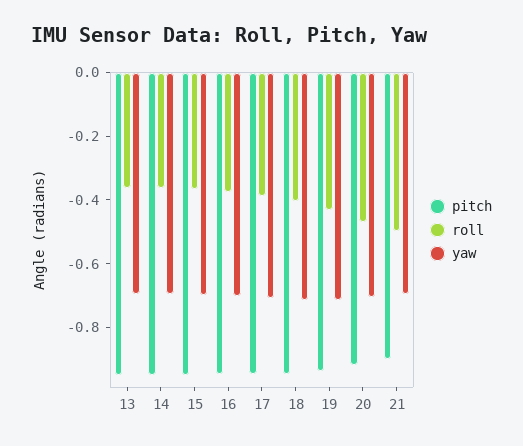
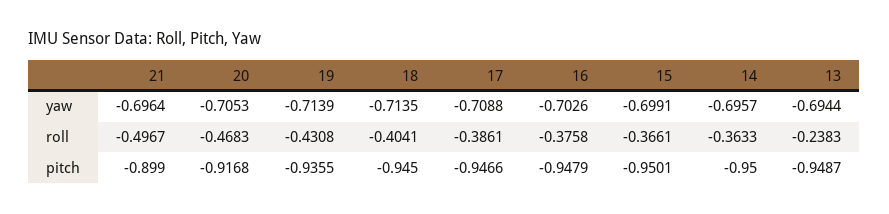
roll, 13: -0.35 -> -0.2383

